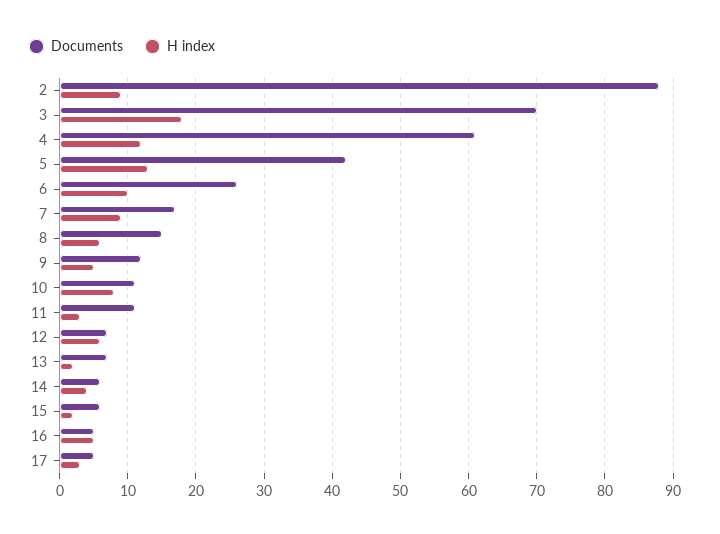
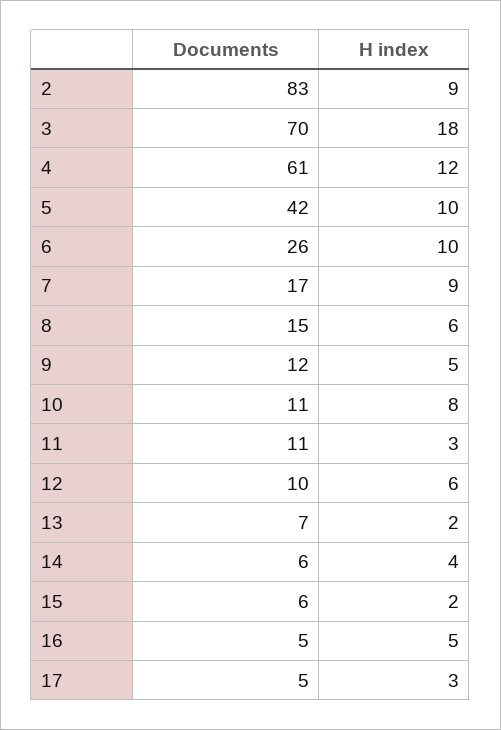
Documents, 2: 88 -> 83
H index, 5: 13 -> 10
Documents, 12: 7 -> 10

